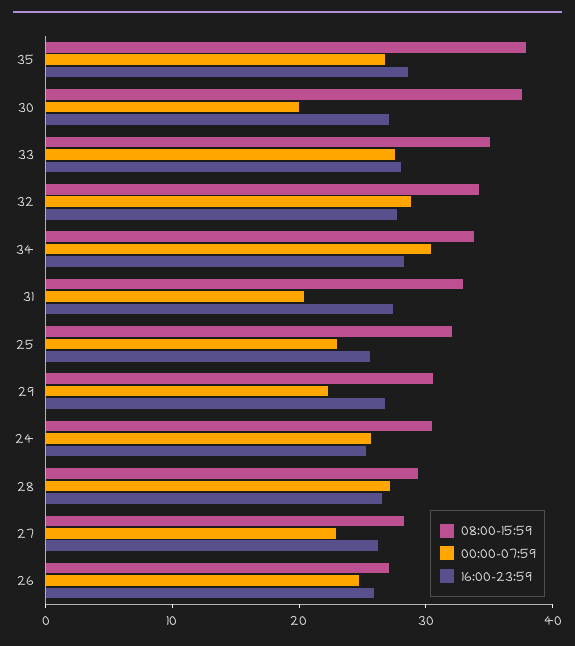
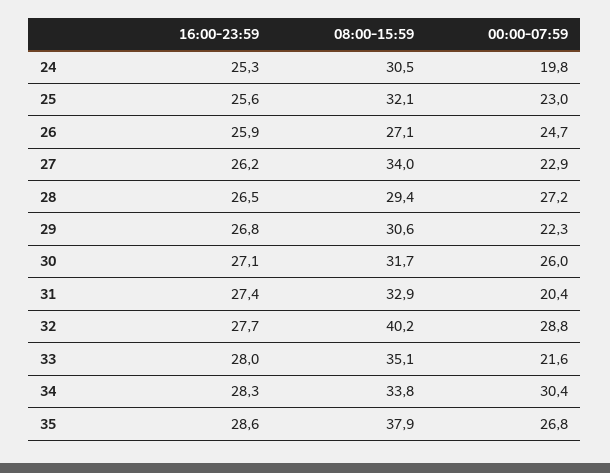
08:00-15:59, 30: 38 -> 31.7
00:00-07:59, 30: 20 -> 26
00:00-07:59, 33: 28 -> 21.6
08:00-15:59, 32: 34 -> 40.2
00:00-07:59, 24: 26 -> 19.8
08:00-15:59, 27: 28 -> 34

